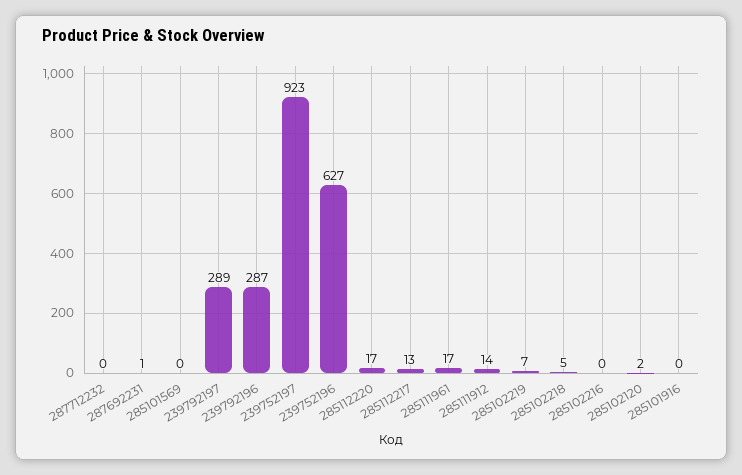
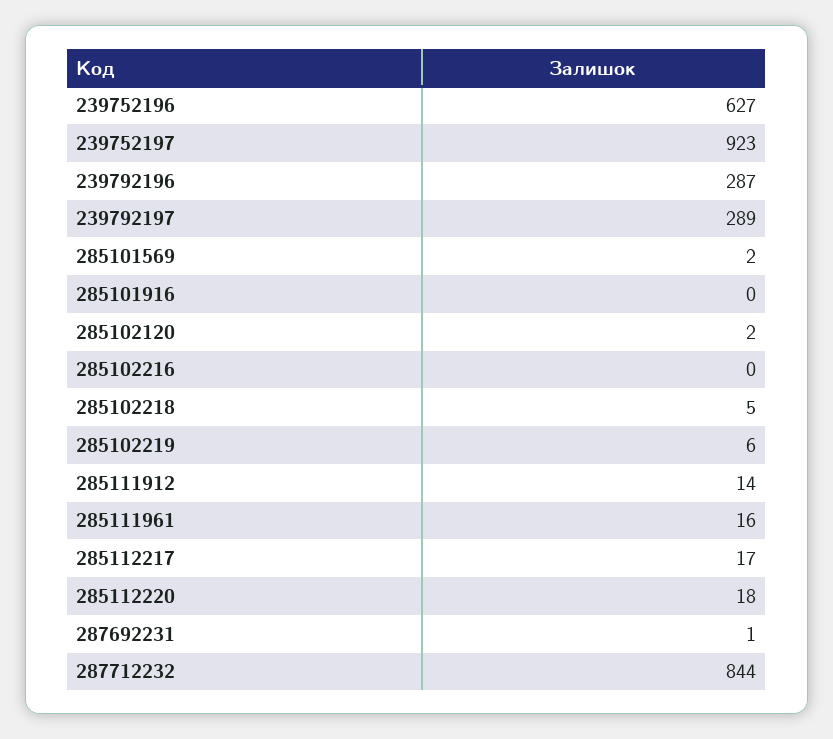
287712232: 0 -> 844
285101569: 0 -> 2
285112220: 17 -> 18
285112217: 13 -> 17
285111961: 17 -> 16
285102219: 7 -> 6

